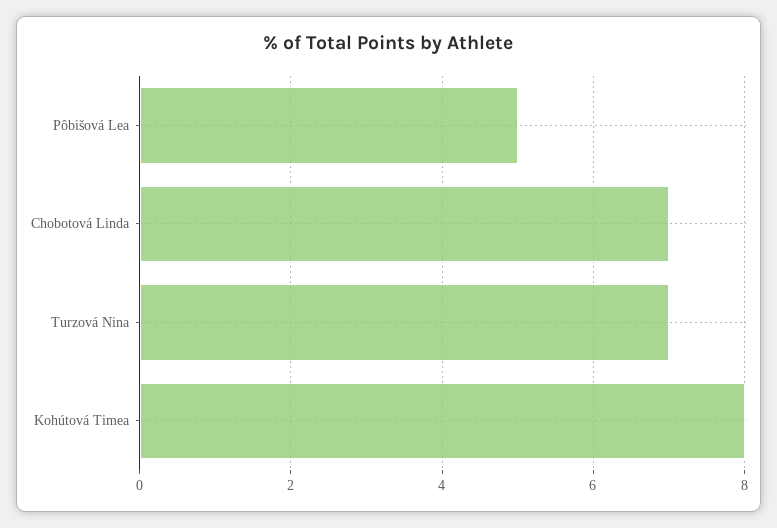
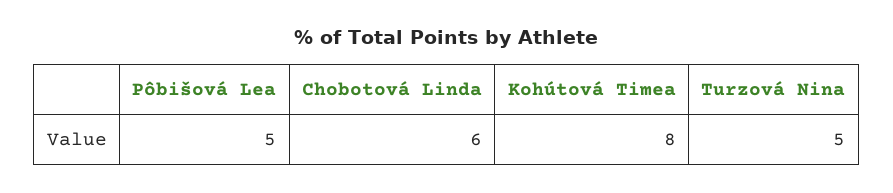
Chobotová Linda: 7 -> 6
Turzová Nina: 7 -> 5

